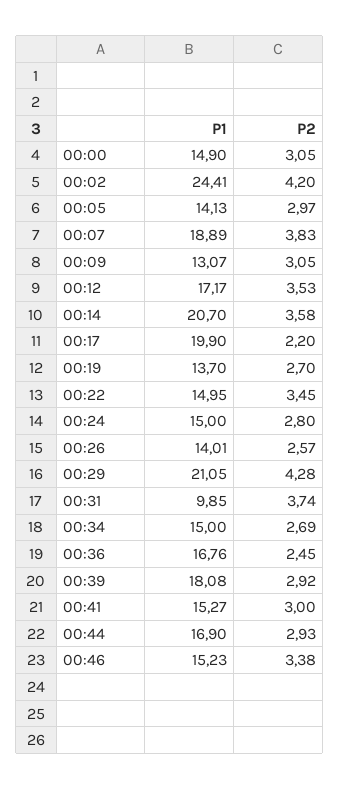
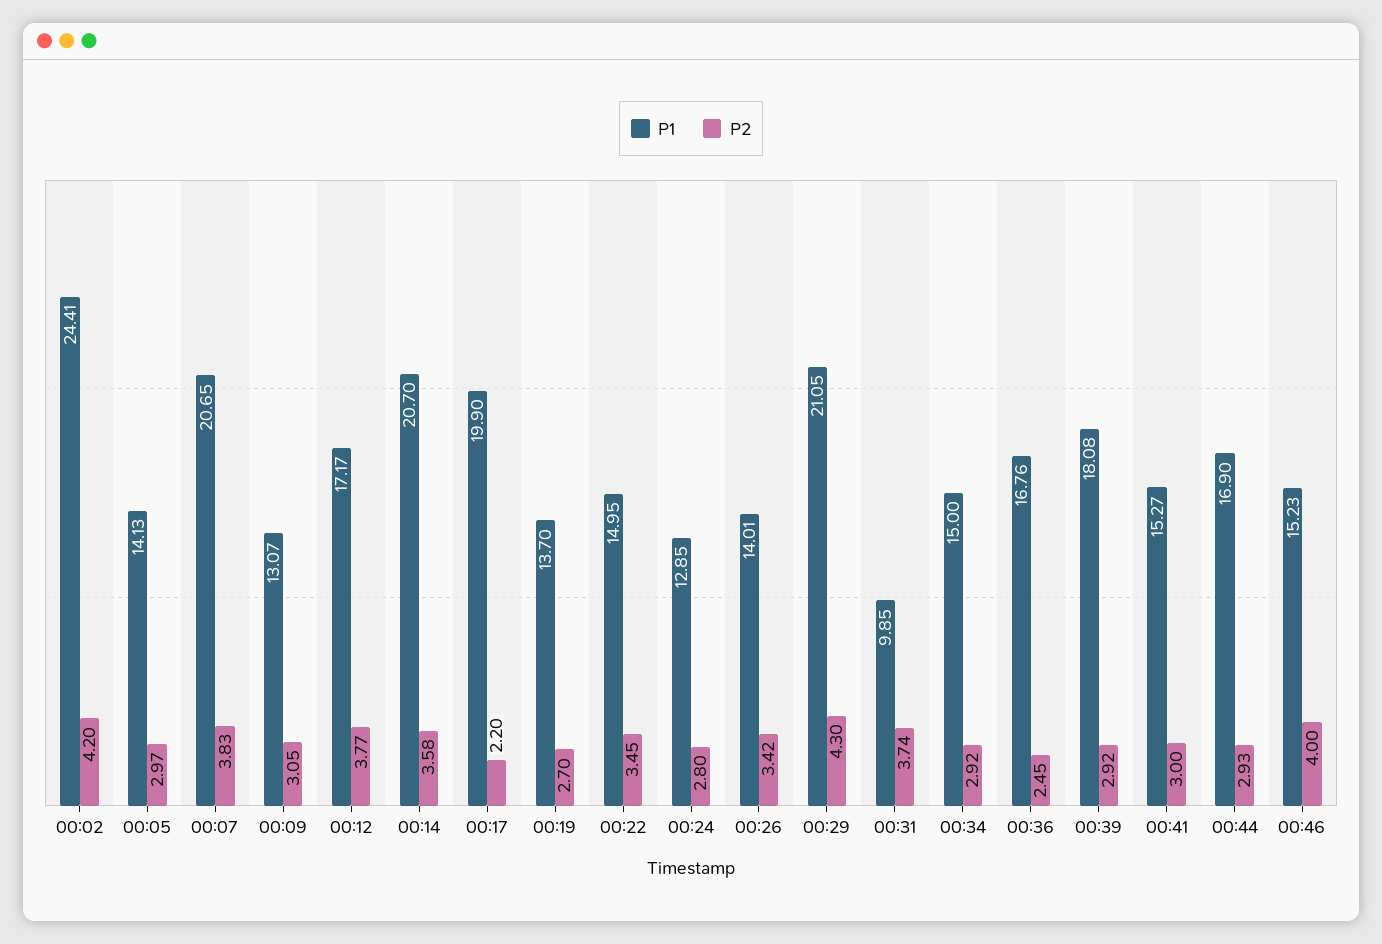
P1, 00:00: 14.9 -> none
P2, 00:00: 3.05 -> none
P1, 00:07: 18.89 -> 20.65
P2, 00:12: 3.53 -> 3.77
P1, 00:24: 15 -> 12.85
P2, 00:26: 2.57 -> 3.42
P2, 00:29: 4.28 -> 4.3
P2, 00:34: 2.69 -> 2.92
P2, 00:46: 3.38 -> 4

